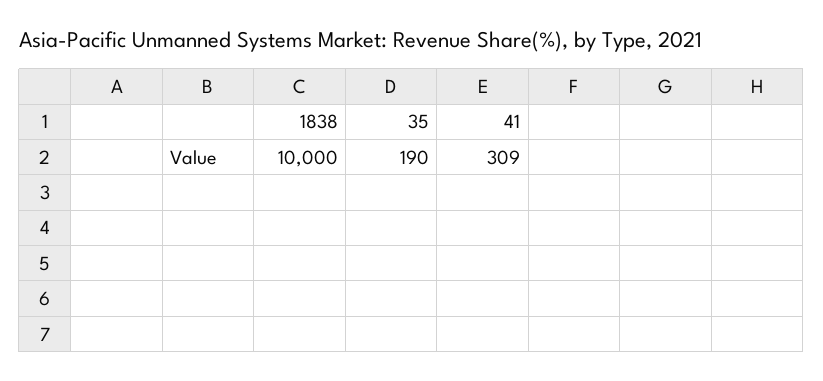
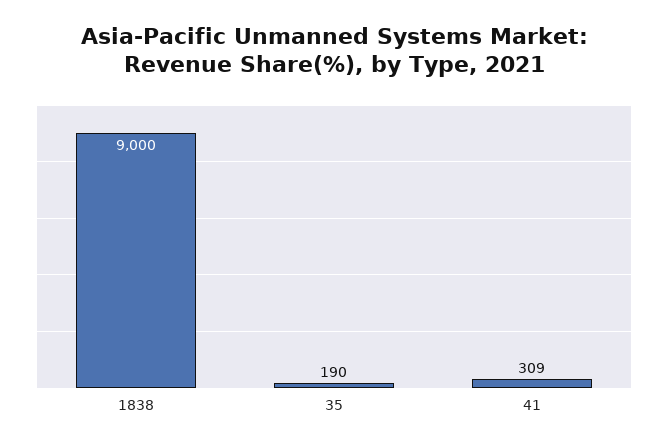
1838: 10000 -> 9000

